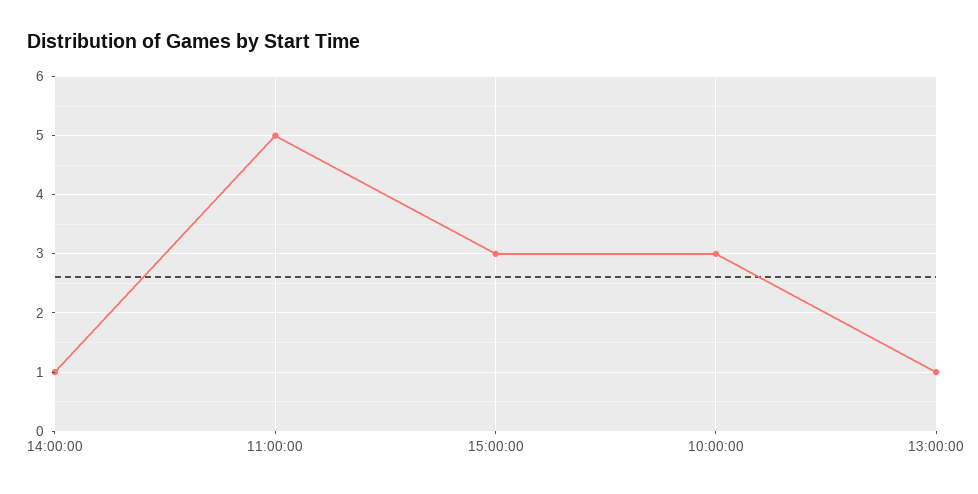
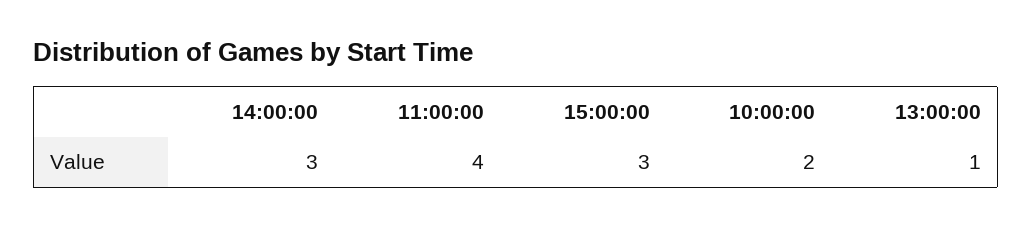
14:00:00: 1 -> 3
11:00:00: 5 -> 4
10:00:00: 3 -> 2

